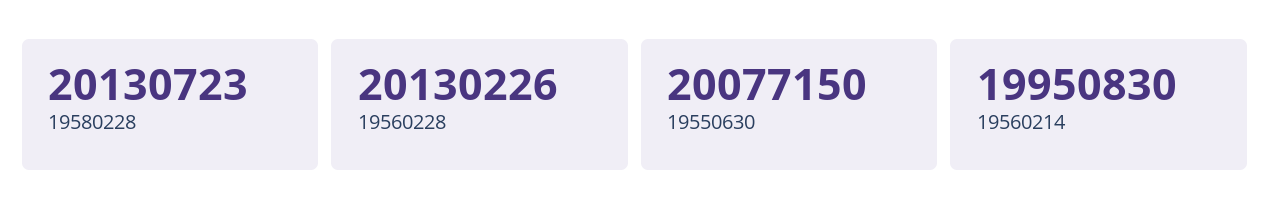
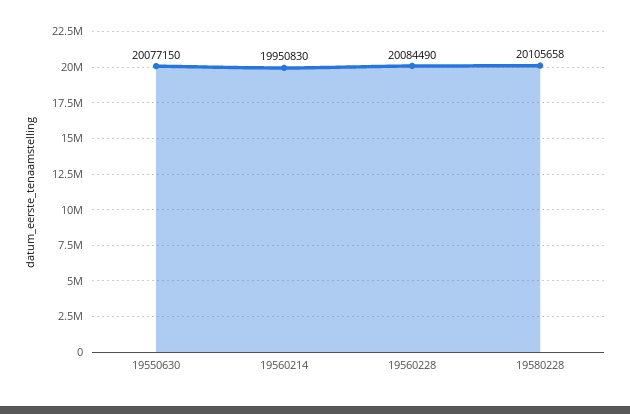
19580228: 20130723 -> 20105658
19560228: 20130226 -> 20084490

